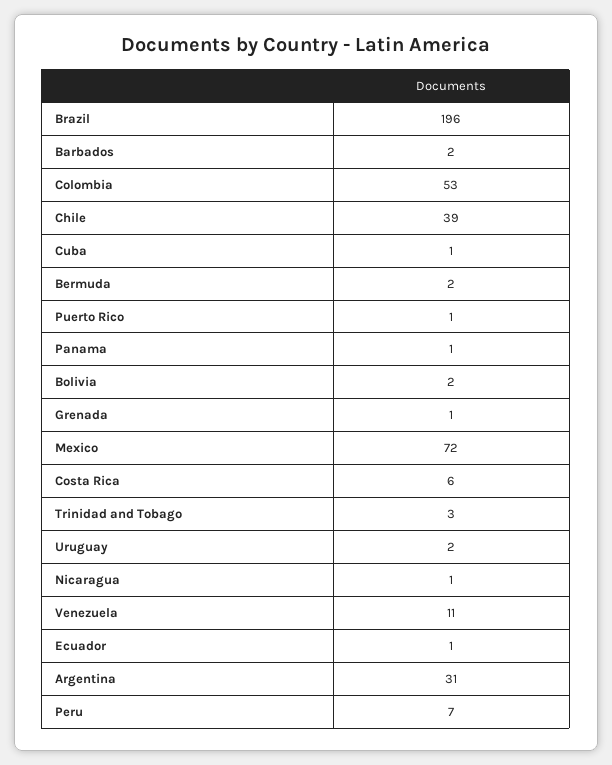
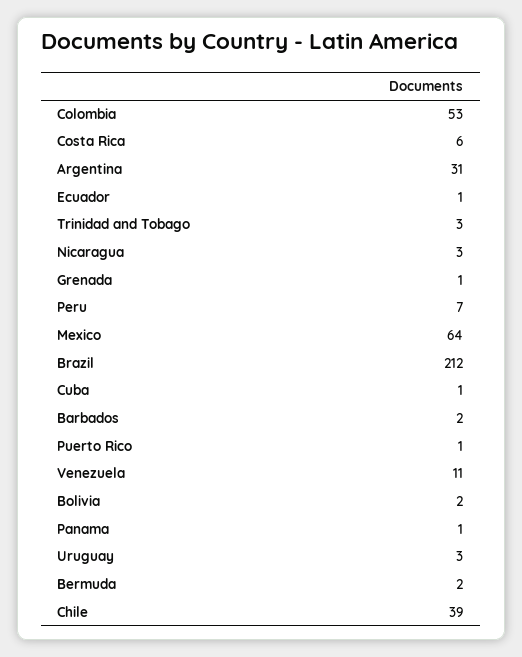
Brazil: 196 -> 212
Mexico: 72 -> 64
Uruguay: 2 -> 3
Nicaragua: 1 -> 3

